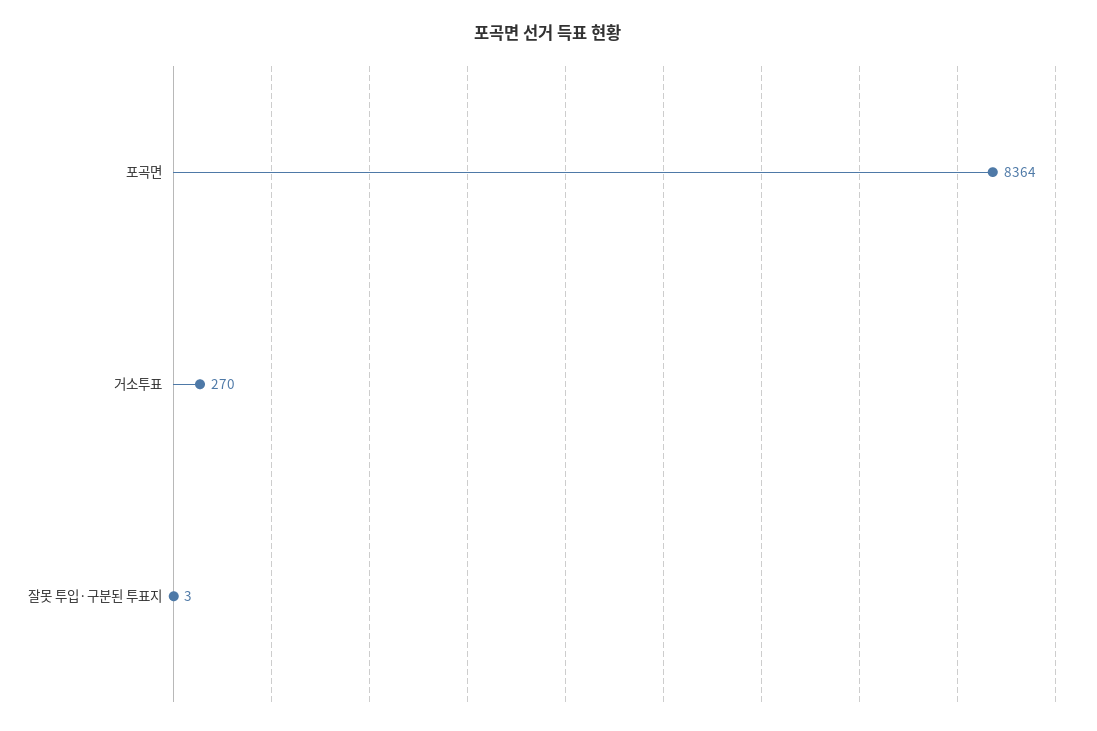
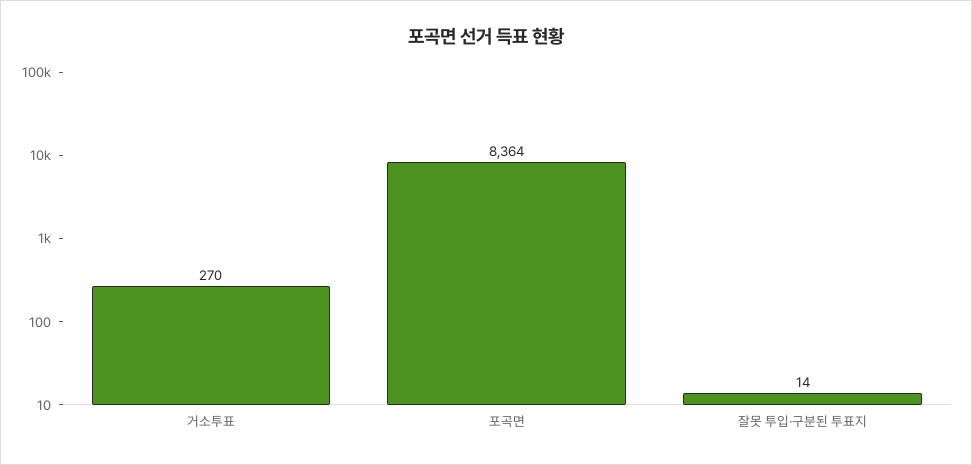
잘못 투입·구분된 투표지: 3 -> 14

